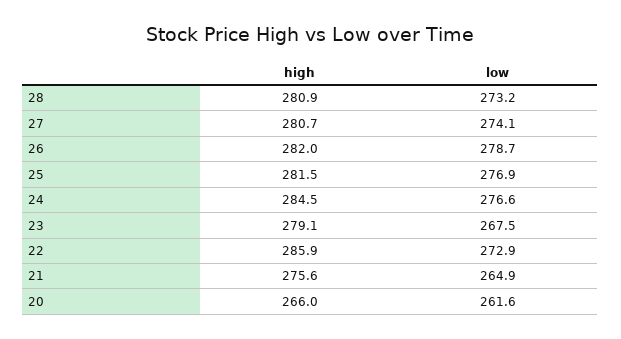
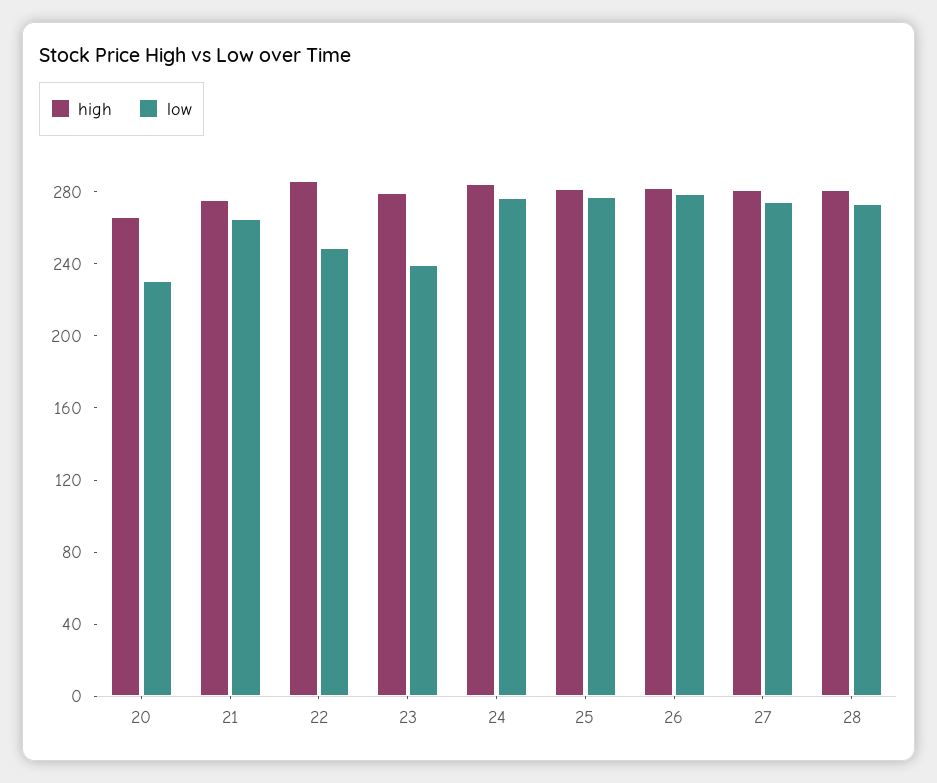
low, 23: 267.5 -> 240
low, 22: 272.9 -> 250
low, 20: 261.6 -> 230

